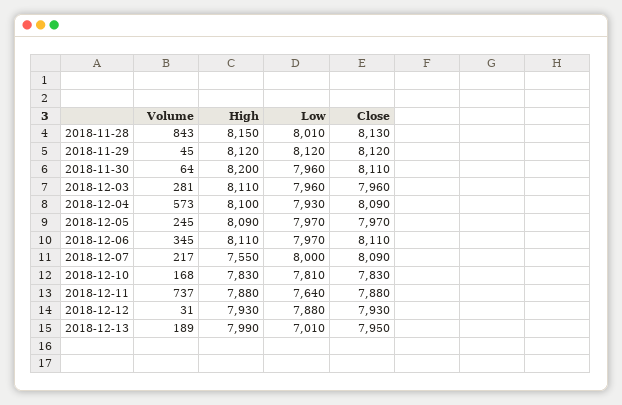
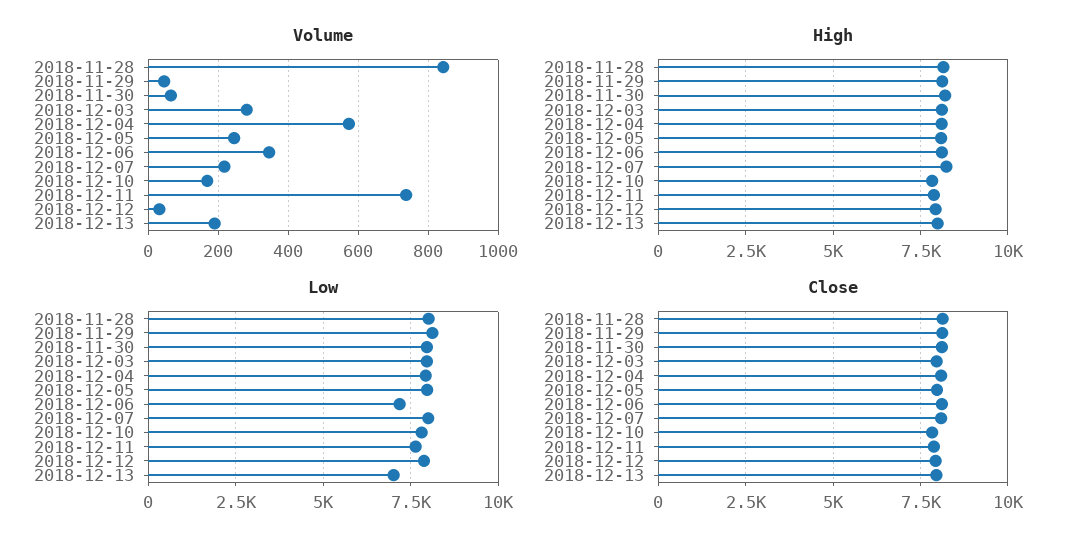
Low, 2018-12-06: 7970 -> 7250
High, 2018-12-07: 7550 -> 8250

